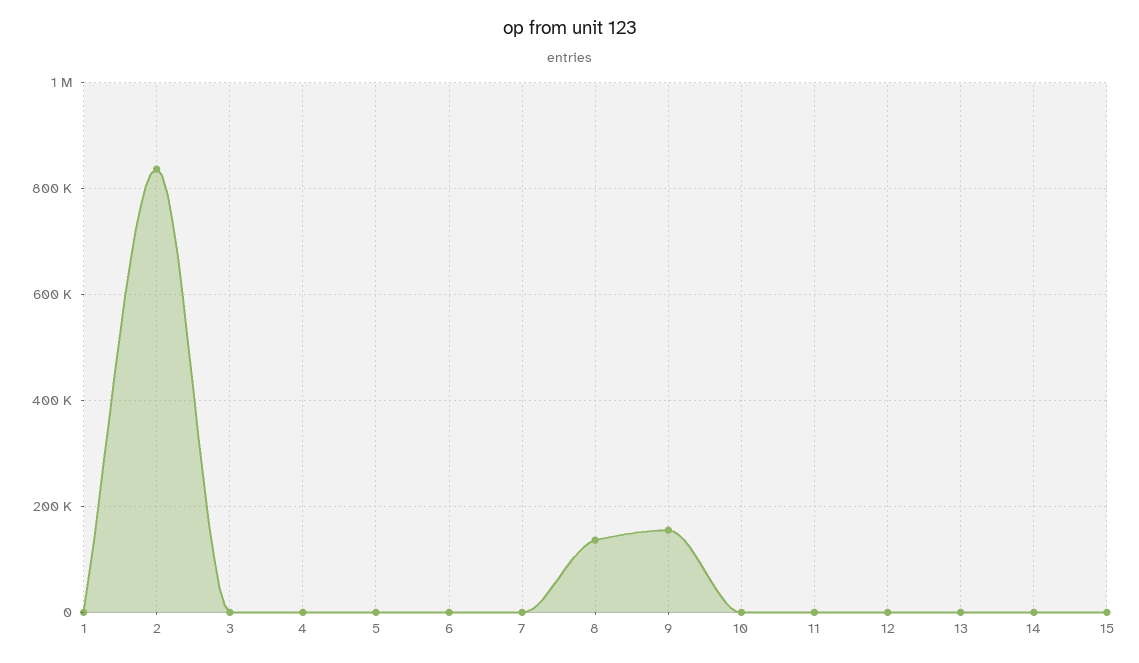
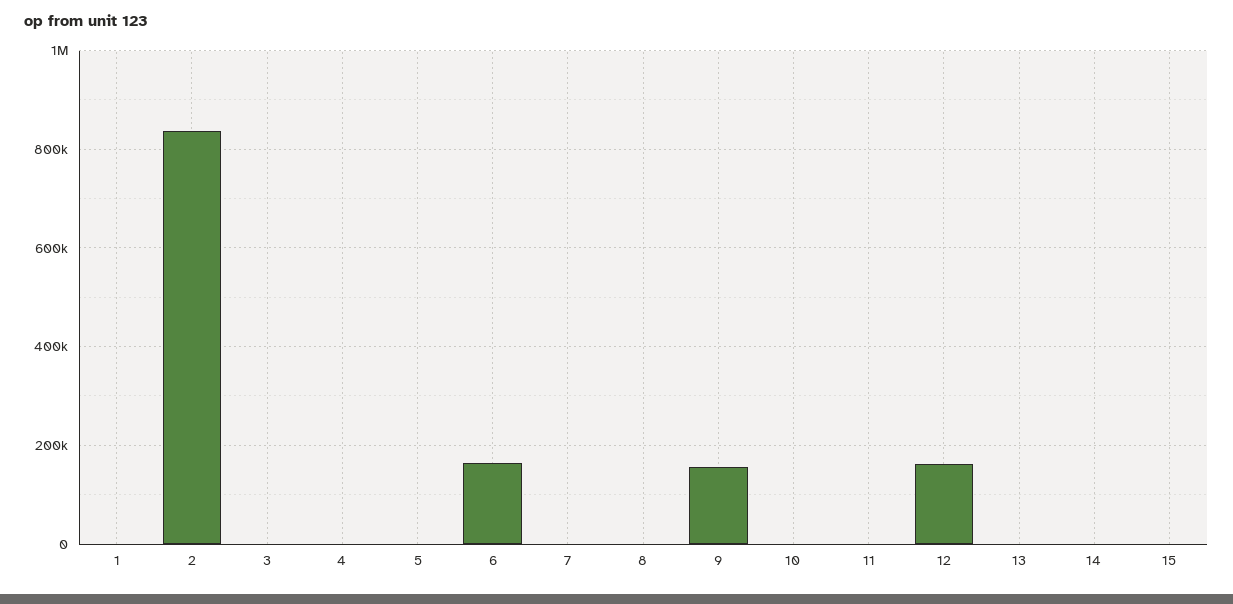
6: 0 -> 160000
8: 140000 -> 0
12: 0 -> 160000

